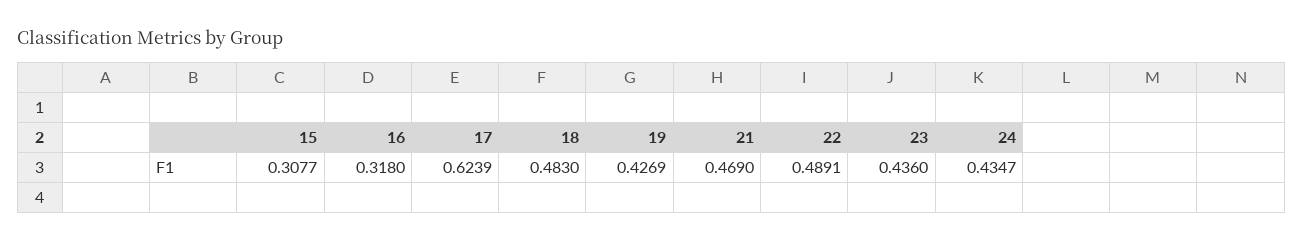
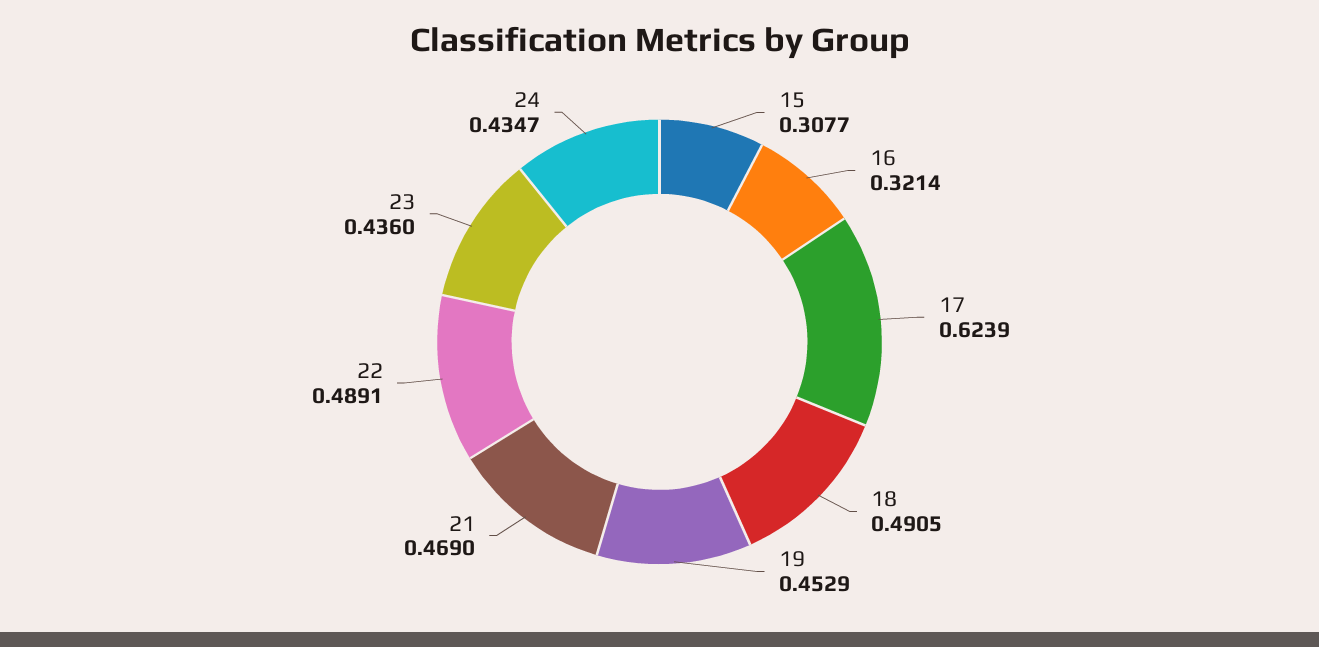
16: 0.318 -> 0.3214
18: 0.483 -> 0.4905
19: 0.4269 -> 0.4529

